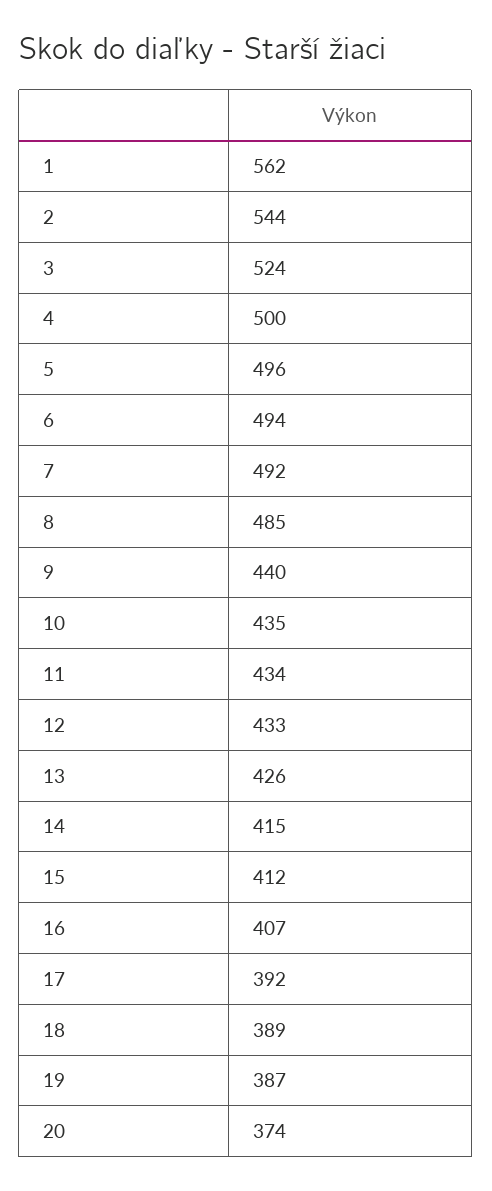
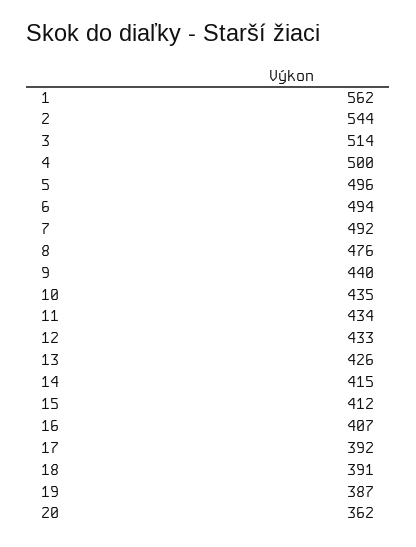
3: 524 -> 514
8: 485 -> 476
18: 389 -> 391
20: 374 -> 362

